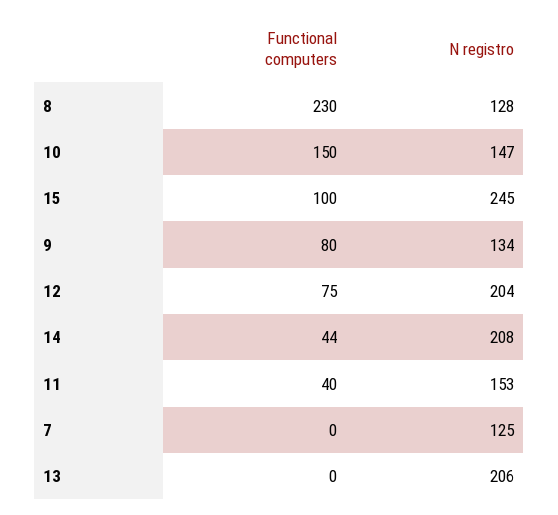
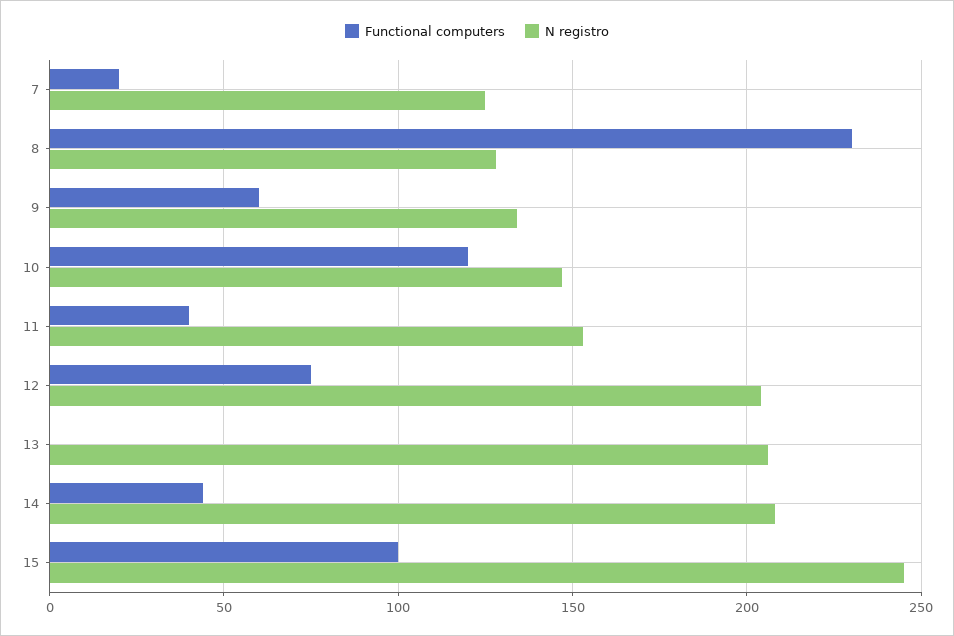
Functional computers, 10: 150 -> 120
Functional computers, 9: 80 -> 60
Functional computers, 7: 0 -> 20

